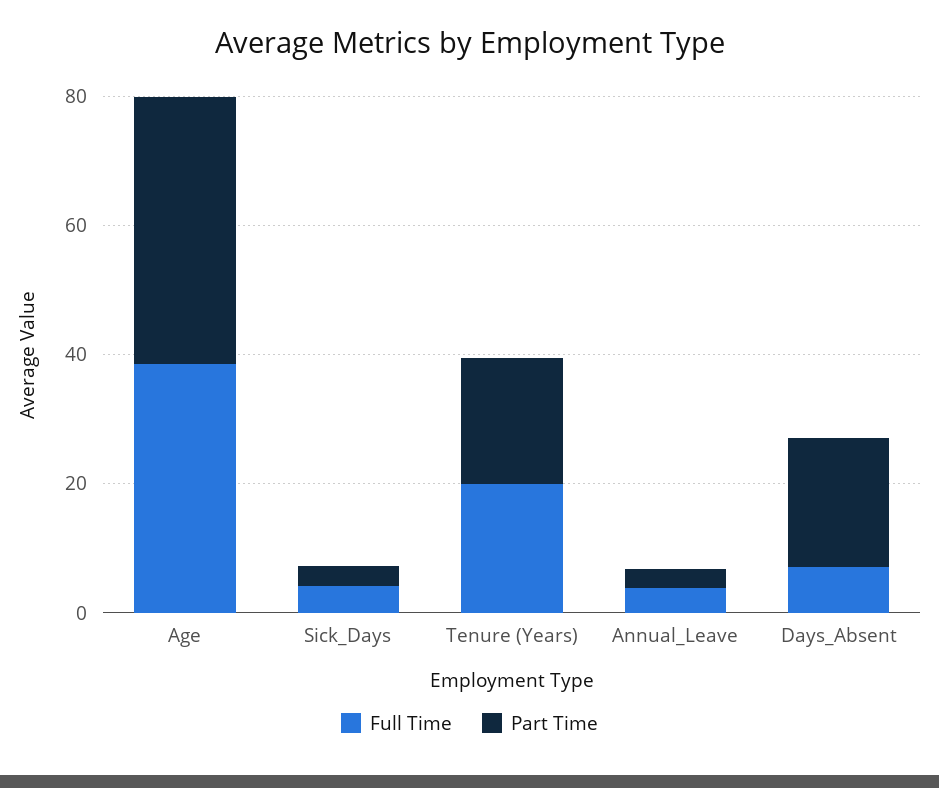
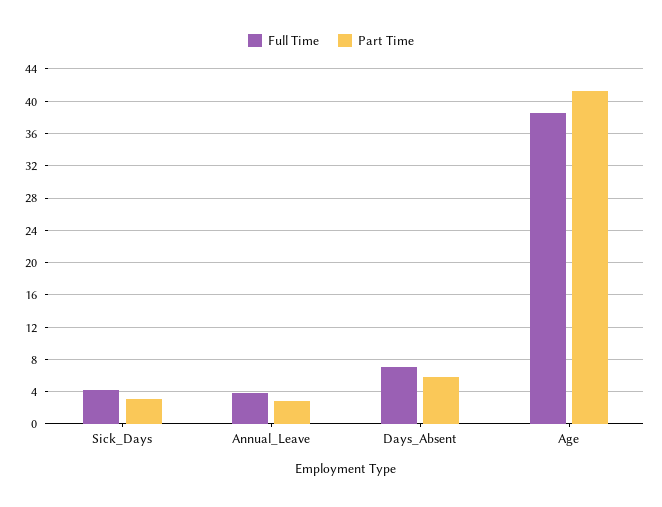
Full Time, Tenure (Years): 20 -> none
Part Time, Tenure (Years): 20 -> none
Part Time, Days_Absent: 20 -> 6

